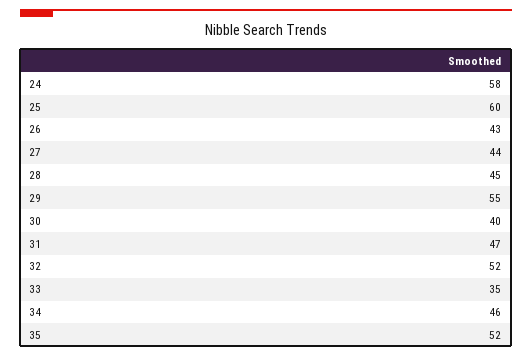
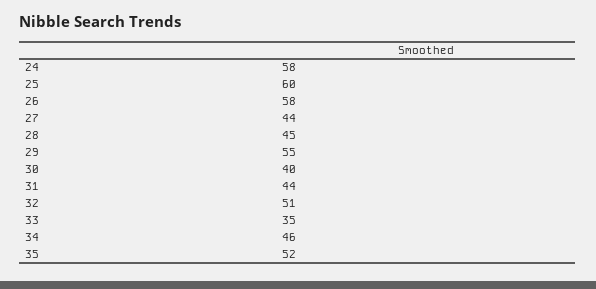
26: 43 -> 58
31: 47 -> 44
32: 52 -> 51

